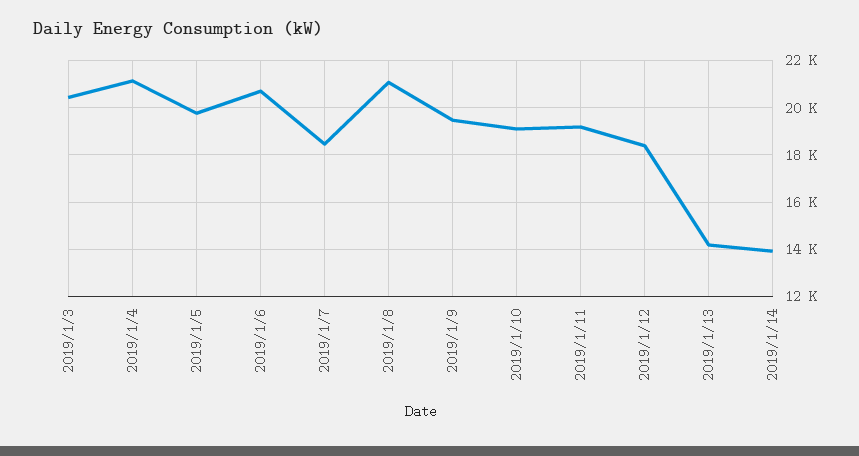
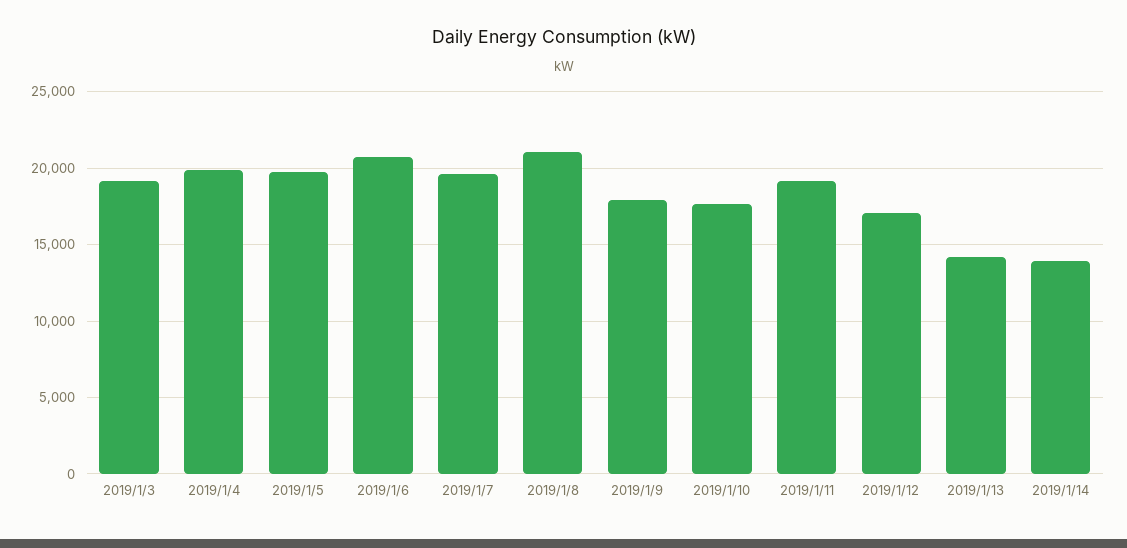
2019/1/3: 20500 -> 19000
2019/1/4: 21000 -> 20000
2019/1/7: 18500 -> 19500
2019/1/9: 19500 -> 18000
2019/1/10: 19000 -> 17500
2019/1/12: 18500 -> 17000

